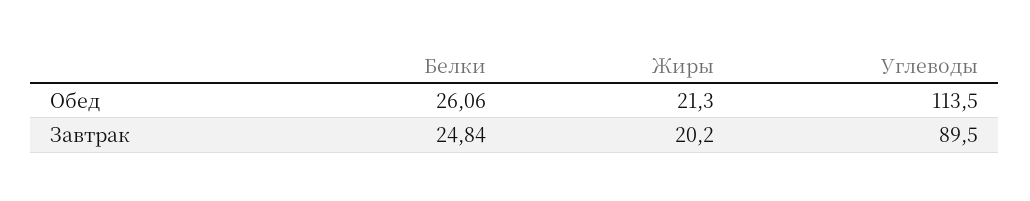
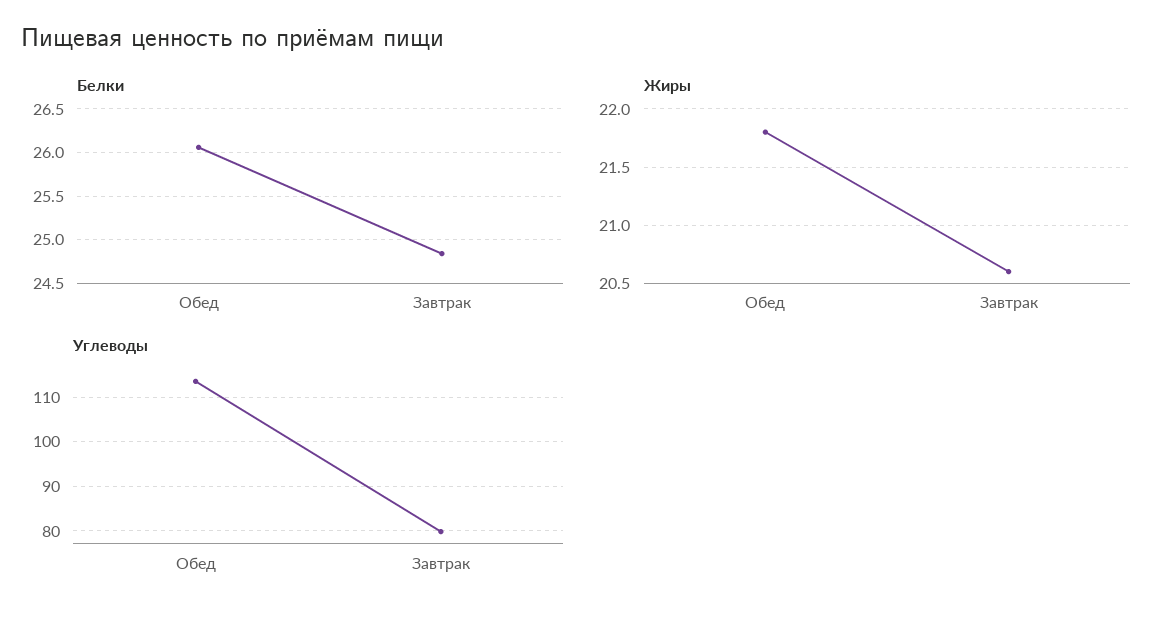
Жиры, Обед: 21.3 -> 21.8
Жиры, Завтрак: 20.2 -> 20.6
Углеводы, Завтрак: 89.5 -> 80

